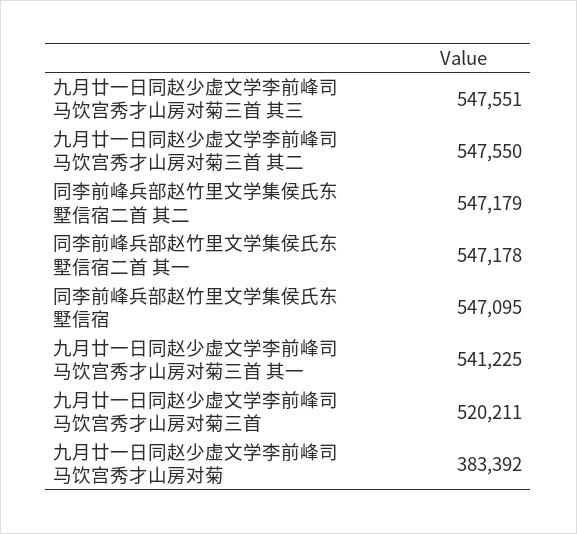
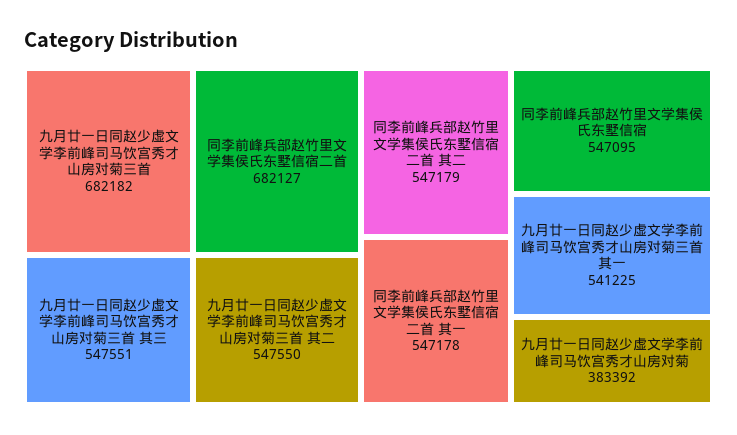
九月廿一日同赵少虚文学李前峰司马饮宫秀才山房对菊三首: 520211 -> 682182
同李前峰兵部赵竹里文学集侯氏东墅信宿二首: none -> 682127

